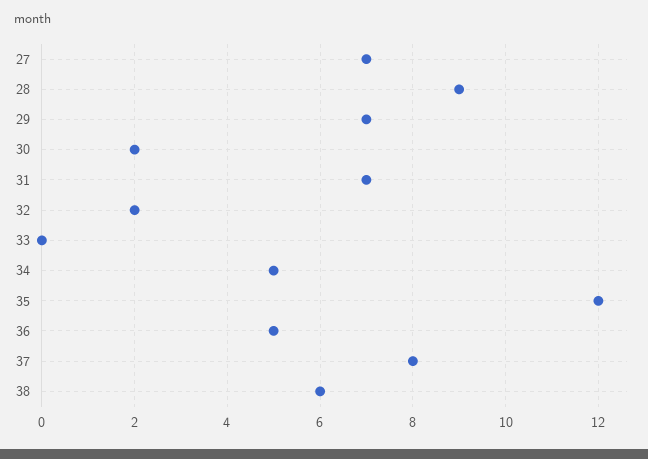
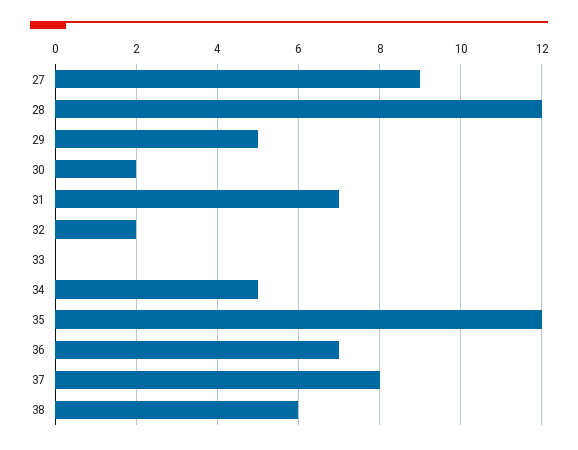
27: 7 -> 9
28: 9 -> 12
29: 7 -> 5
36: 5 -> 7

